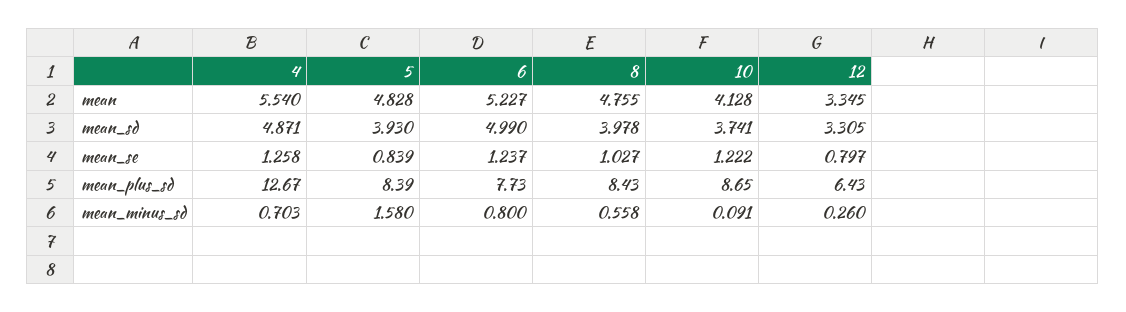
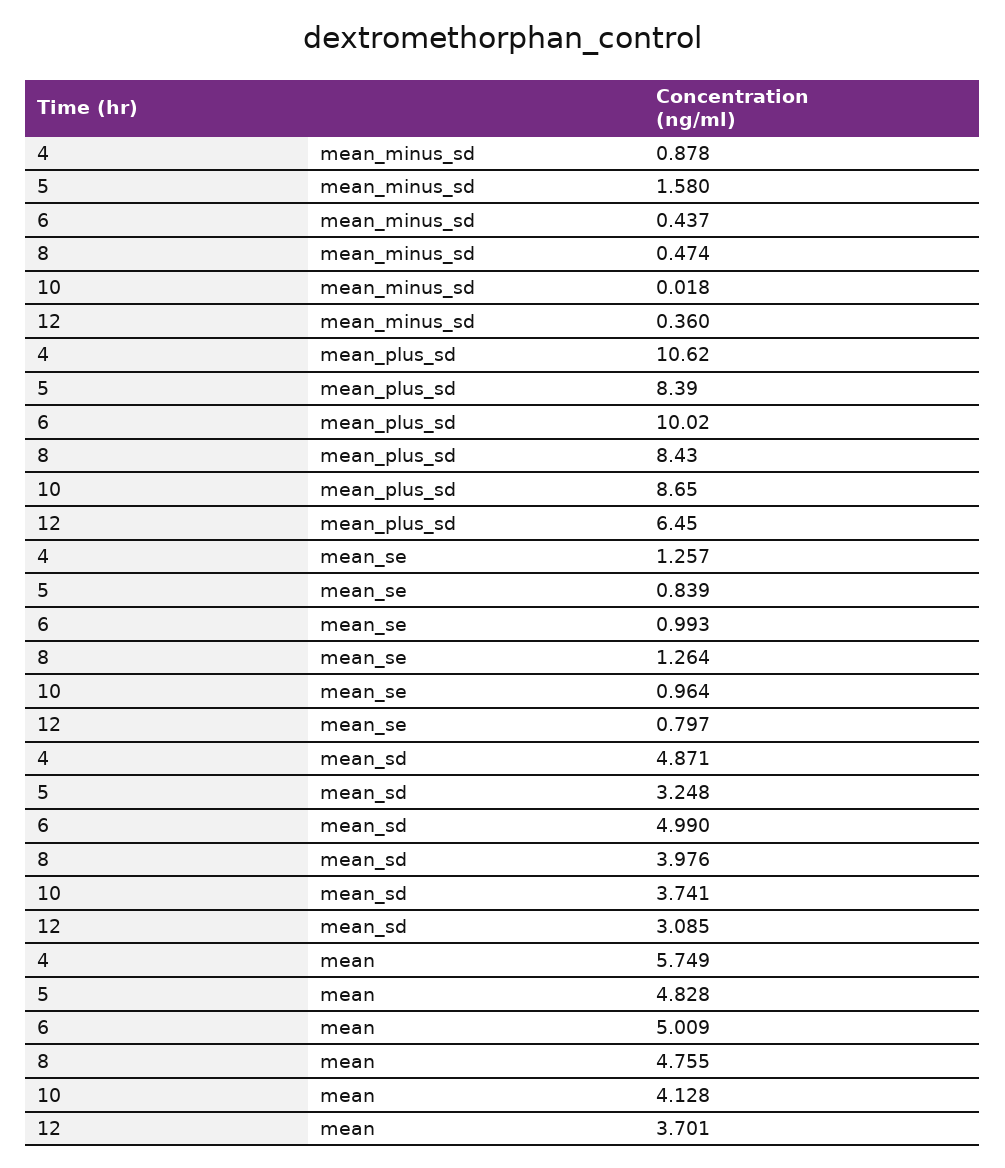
4, mean: 5.54 -> 5.749
6, mean: 5.227 -> 5.009
12, mean: 3.345 -> 3.701
5, mean_sd: 3.93 -> 3.248
8, mean_sd: 3.978 -> 3.976
12, mean_sd: 3.305 -> 3.085
4, mean_se: 1.258 -> 1.257
6, mean_se: 1.237 -> 0.993
8, mean_se: 1.027 -> 1.264
10, mean_se: 1.222 -> 0.964
4, mean_plus_sd: 12.67 -> 10.62
6, mean_plus_sd: 7.73 -> 10.02
12, mean_plus_sd: 6.43 -> 6.45
4, mean_minus_sd: 0.703 -> 0.878
6, mean_minus_sd: 0.8 -> 0.437
8, mean_minus_sd: 0.558 -> 0.474
10, mean_minus_sd: 0.091 -> 0.018
12, mean_minus_sd: 0.26 -> 0.36

